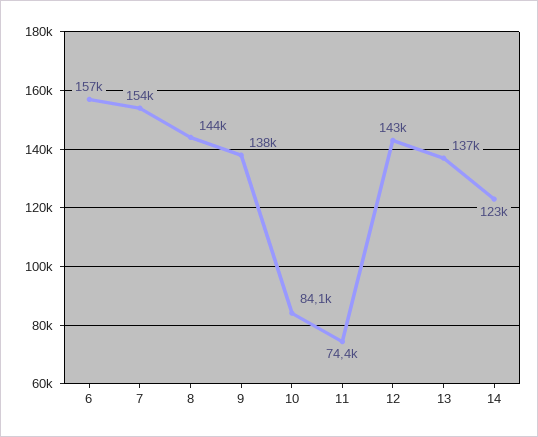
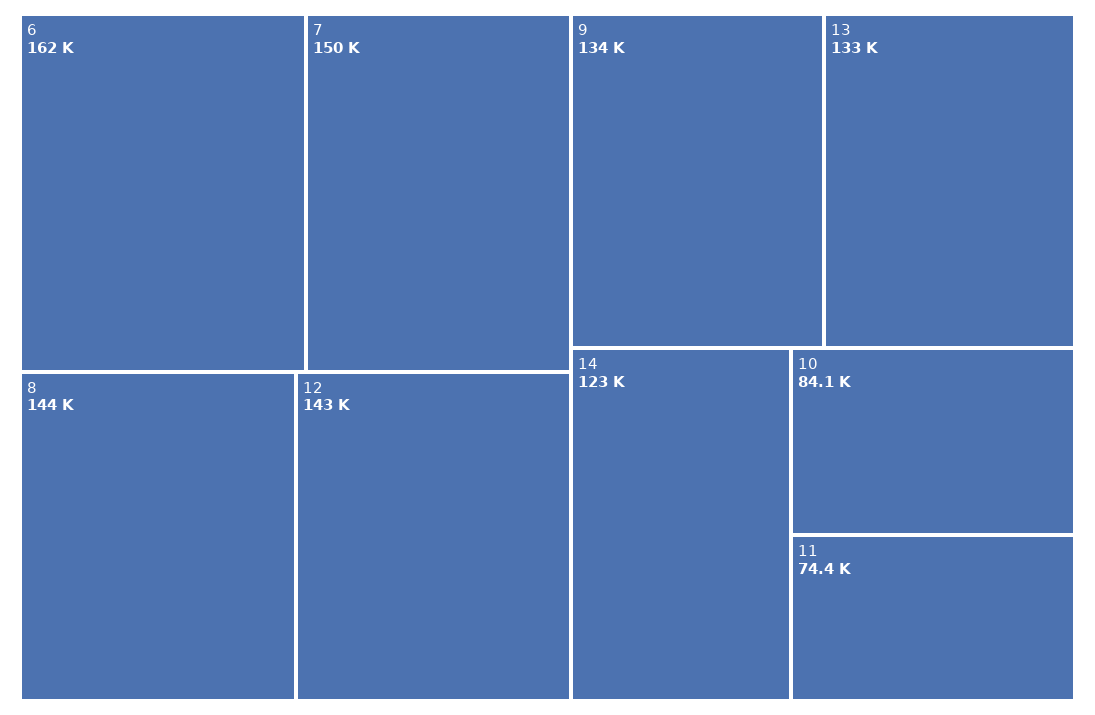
6: 157000 -> 162000
7: 154000 -> 150000
9: 138000 -> 134000
13: 137000 -> 133000

